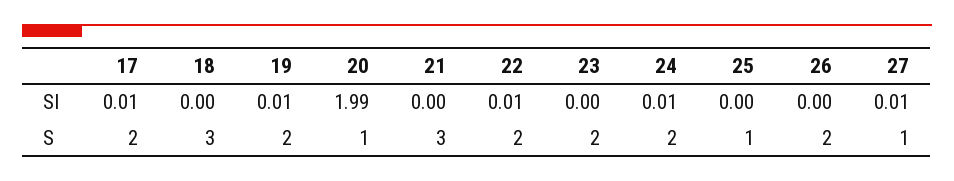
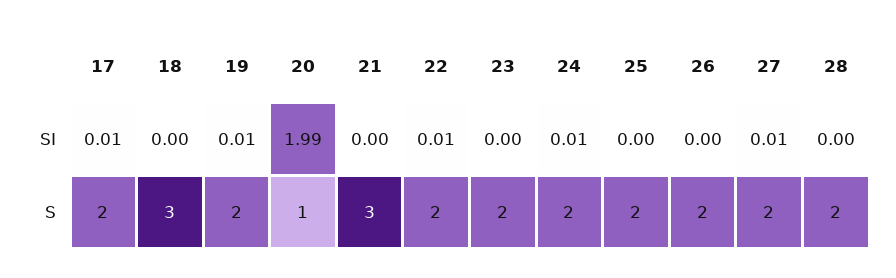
25, S: 1 -> 2
27, S: 1 -> 2
28, SI: none -> 0
28, S: none -> 2

